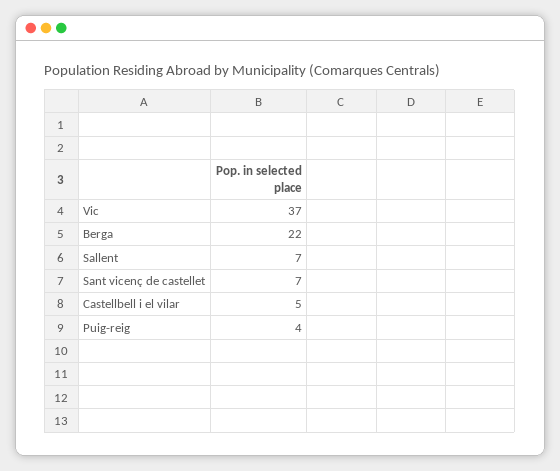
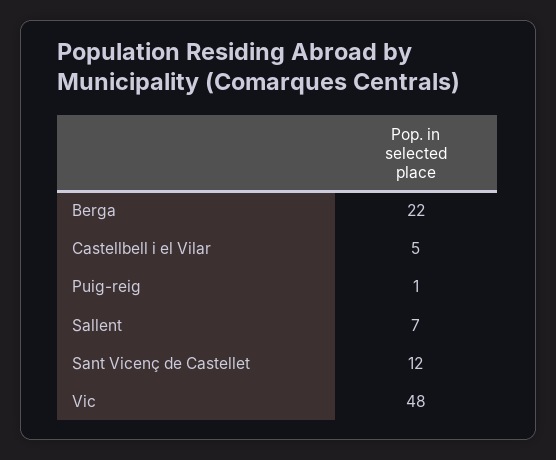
Vic: 37 -> 48
Sant vicenç de castellet: 7 -> 12
Puig-reig: 4 -> 1

